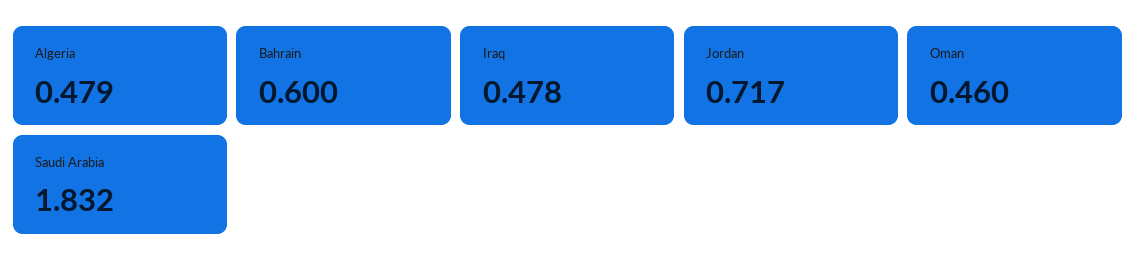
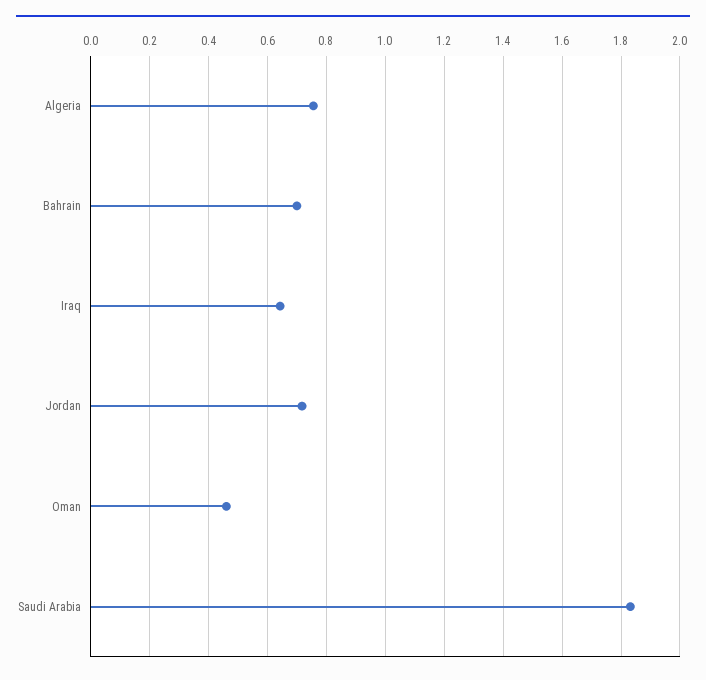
Algeria: 0.479 -> 0.75
Bahrain: 0.6 -> 0.7
Iraq: 0.478 -> 0.65

